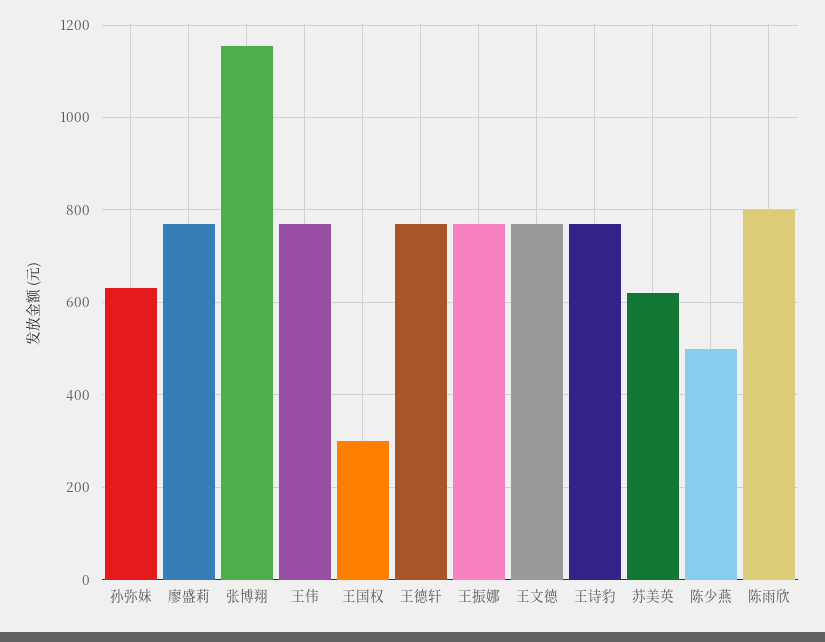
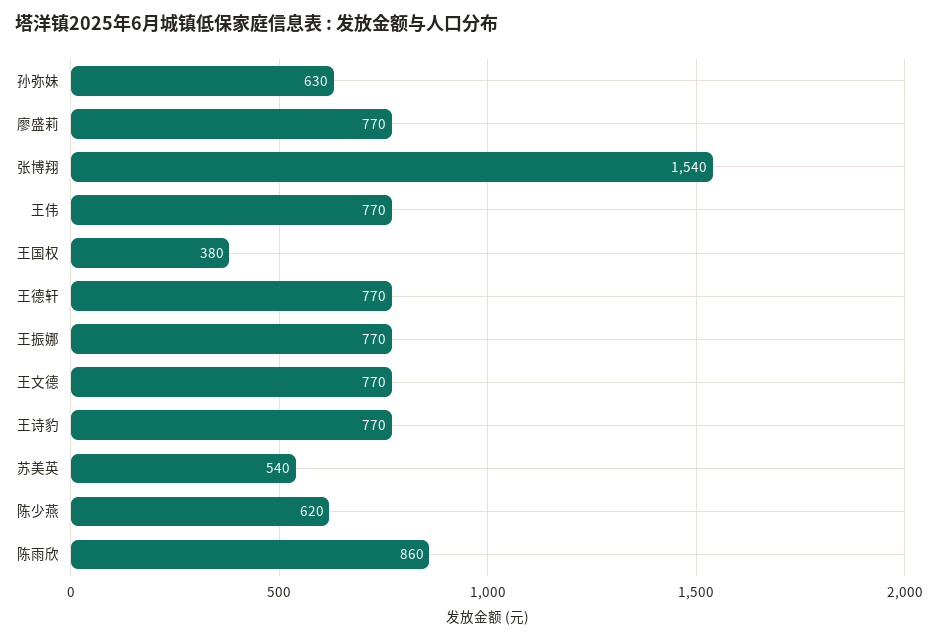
张博翔: 1160 -> 1540
王国权: 300 -> 380
苏美英: 620 -> 540
陈少燕: 500 -> 620
陈雨欣: 800 -> 860

